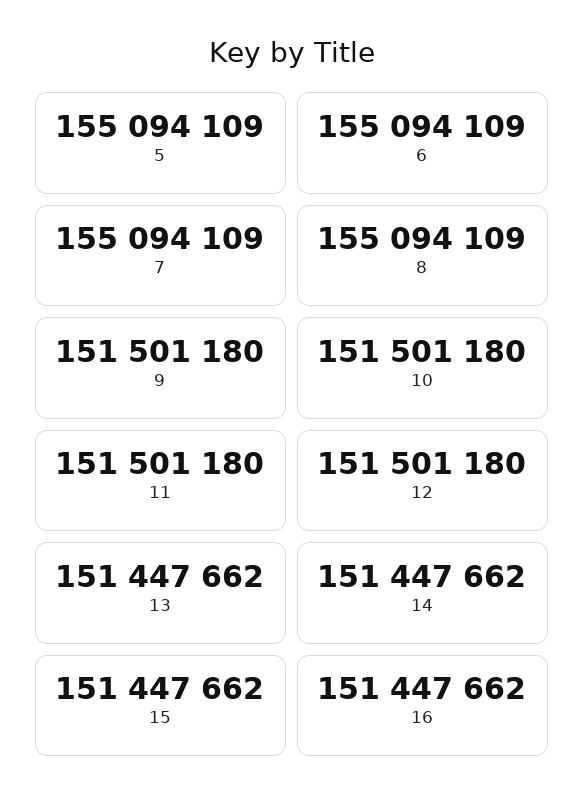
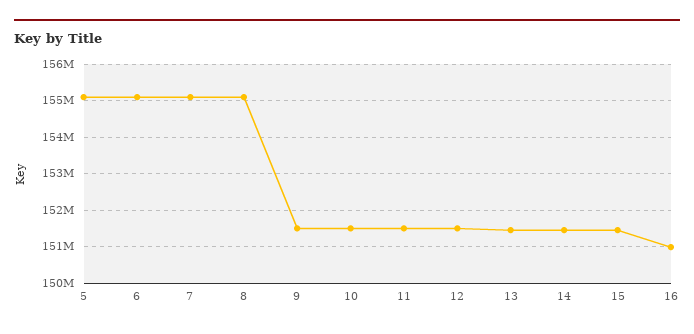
16: 151447662 -> 151000000

